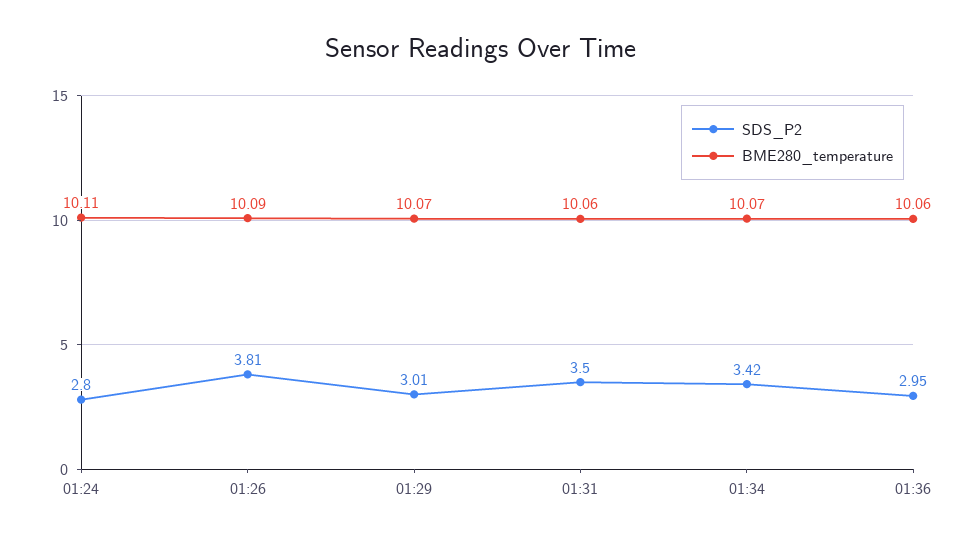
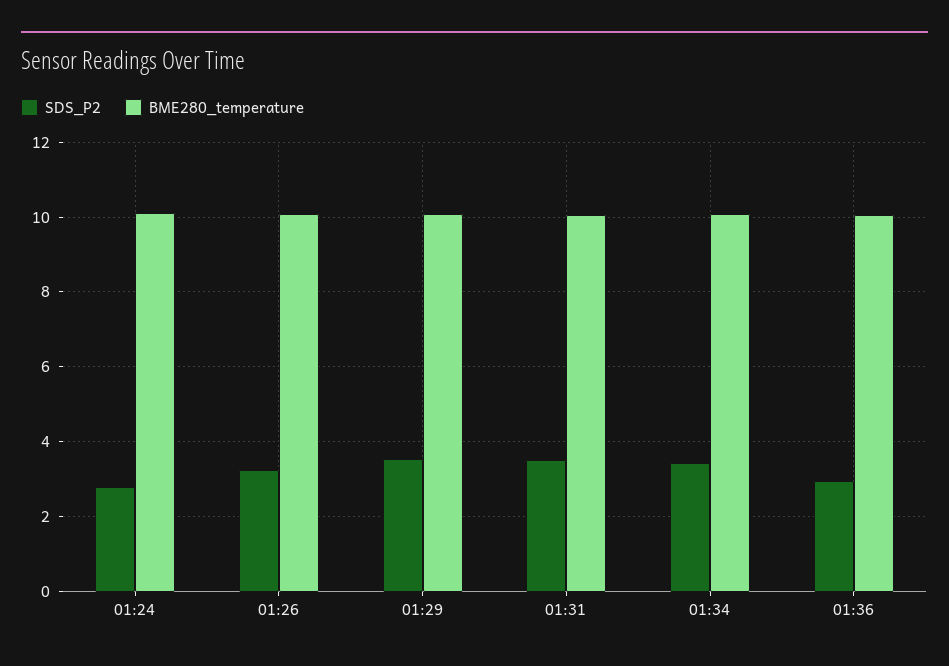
SDS_P2, 01:26: 3.81 -> 3.2
SDS_P2, 01:29: 3.01 -> 3.6

